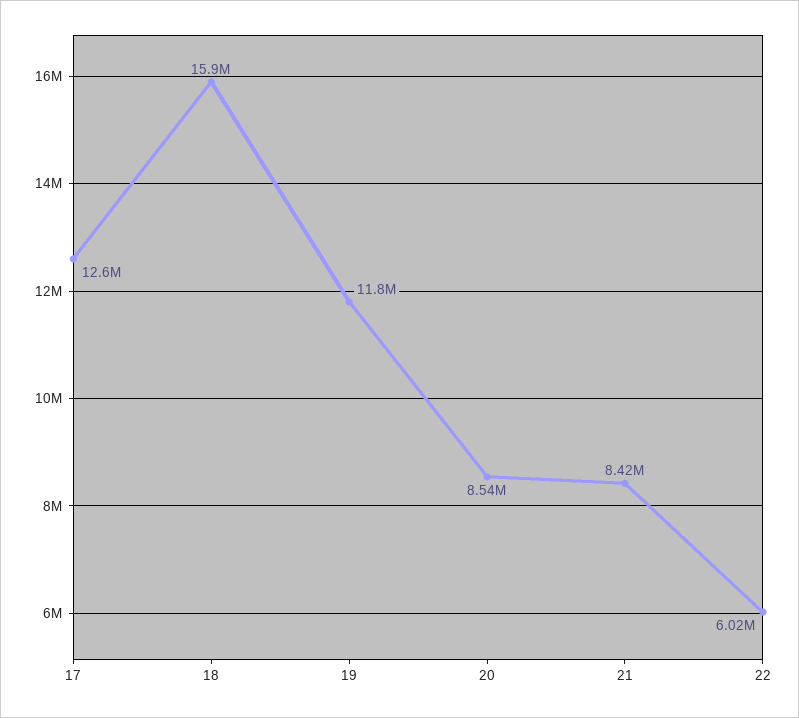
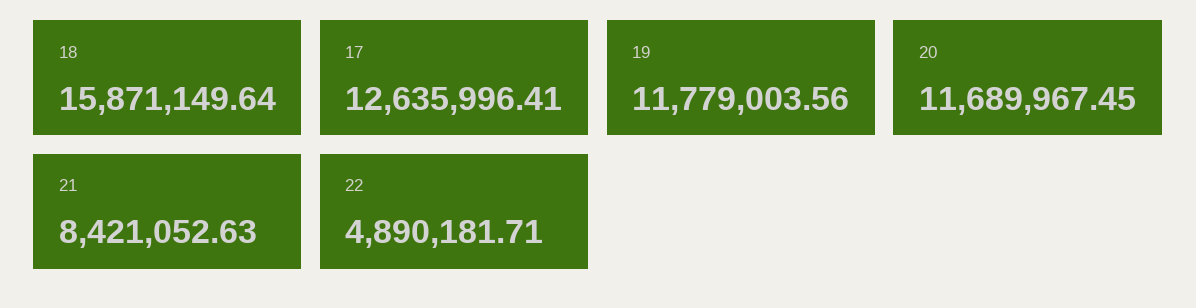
20: 8540000 -> 11689967.45
22: 6020000 -> 4890181.71

